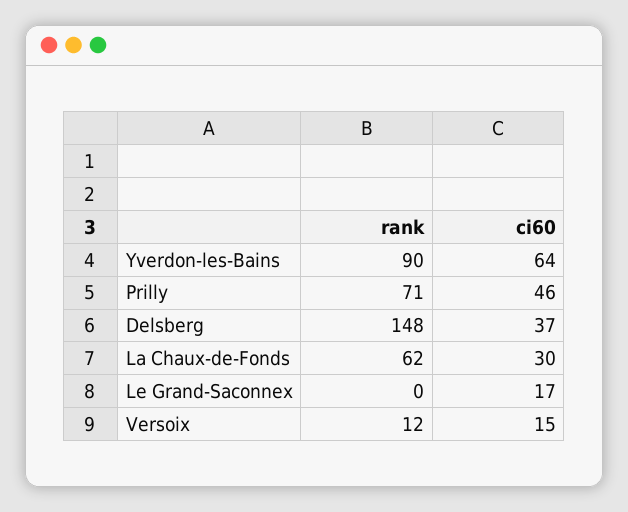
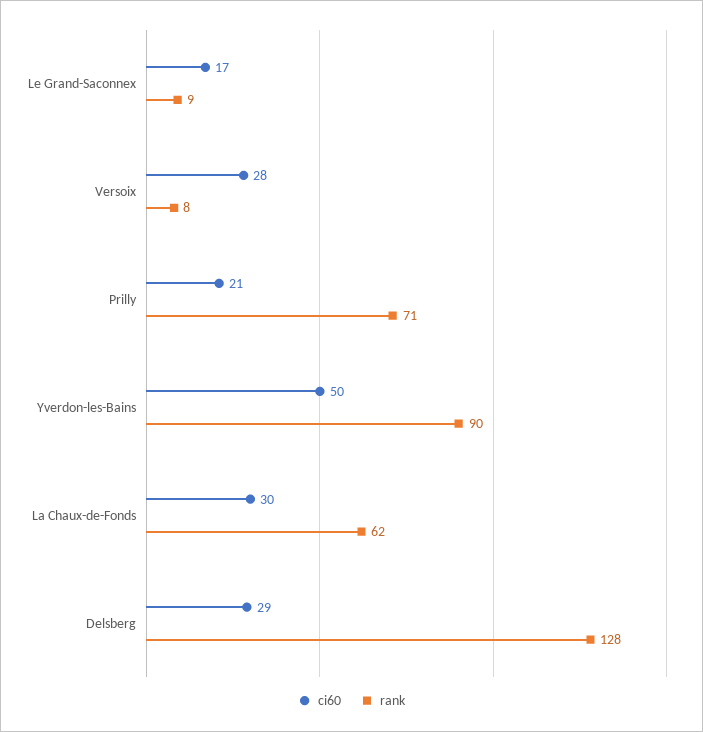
ci60, Yverdon-les-Bains: 64 -> 50
ci60, Prilly: 46 -> 21
rank, Delsberg: 148 -> 128
ci60, Delsberg: 37 -> 29
rank, Le Grand-Saconnex: 0 -> 9
rank, Versoix: 12 -> 8
ci60, Versoix: 15 -> 28

